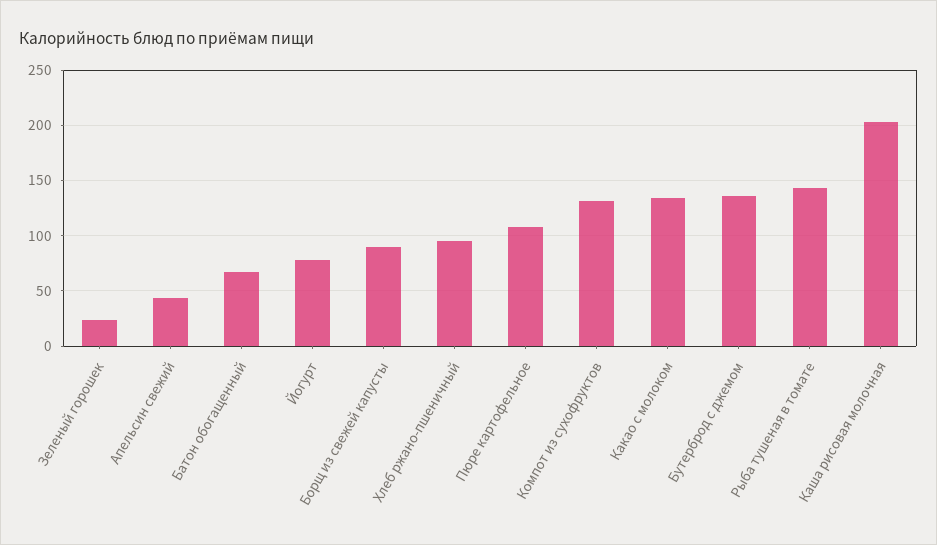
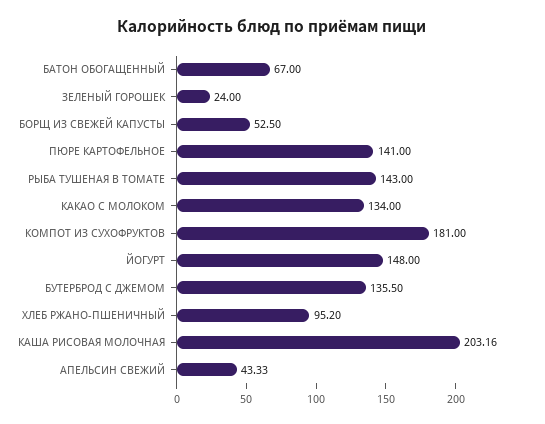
Йогурт: 80 -> 148
Борщ из свежей капусты: 90 -> 52.5
Пюре картофельное: 110 -> 141
Компот из сухофруктов: 130 -> 181

